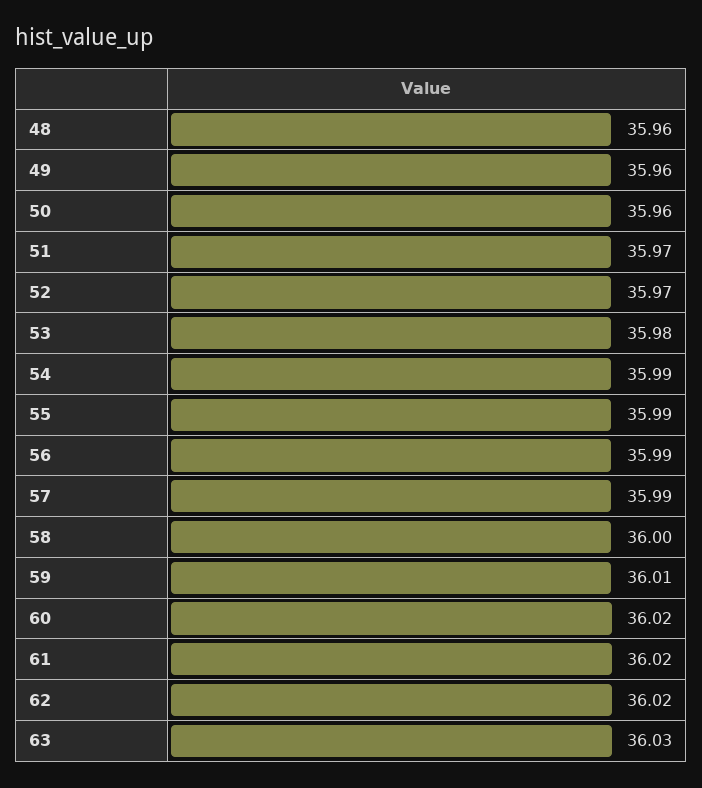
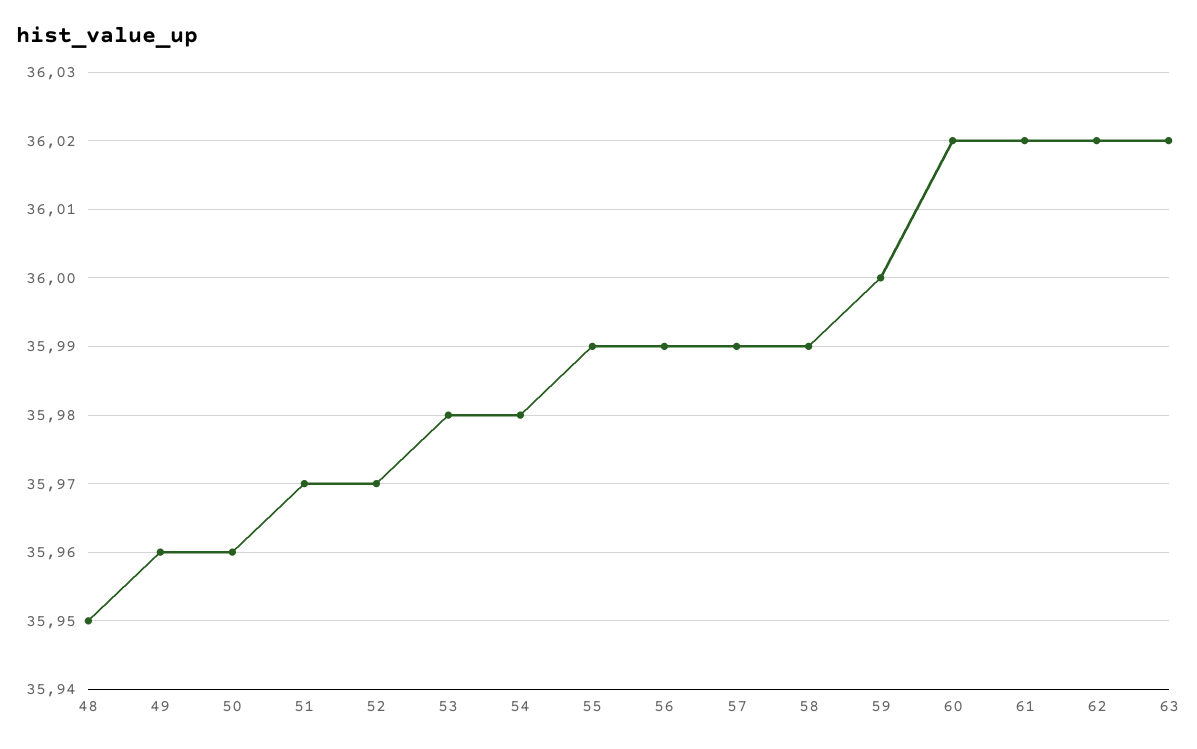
48: 35.96 -> 35.95
54: 35.99 -> 35.98
58: 36 -> 35.99
59: 36.01 -> 36
63: 36.03 -> 36.02

